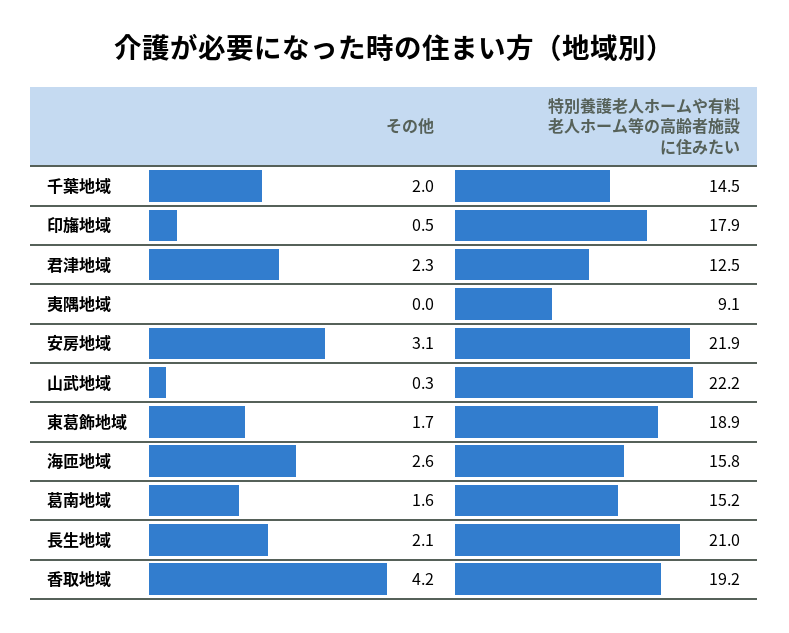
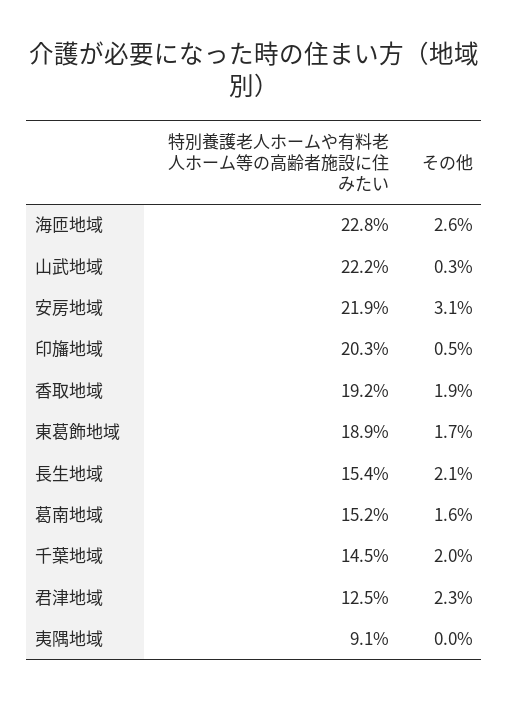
特別養護老人ホームや有料老人ホーム等の高齢者施設に住みたい, 印旛地域: 17.9 -> 20.3
特別養護老人ホームや有料老人ホーム等の高齢者施設に住みたい, 海匝地域: 15.8 -> 22.8
特別養護老人ホームや有料老人ホーム等の高齢者施設に住みたい, 長生地域: 21 -> 15.4
その他, 香取地域: 4.2 -> 1.9

